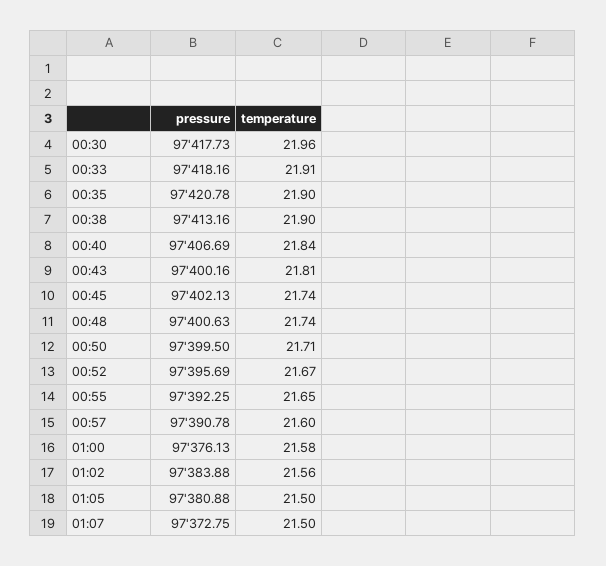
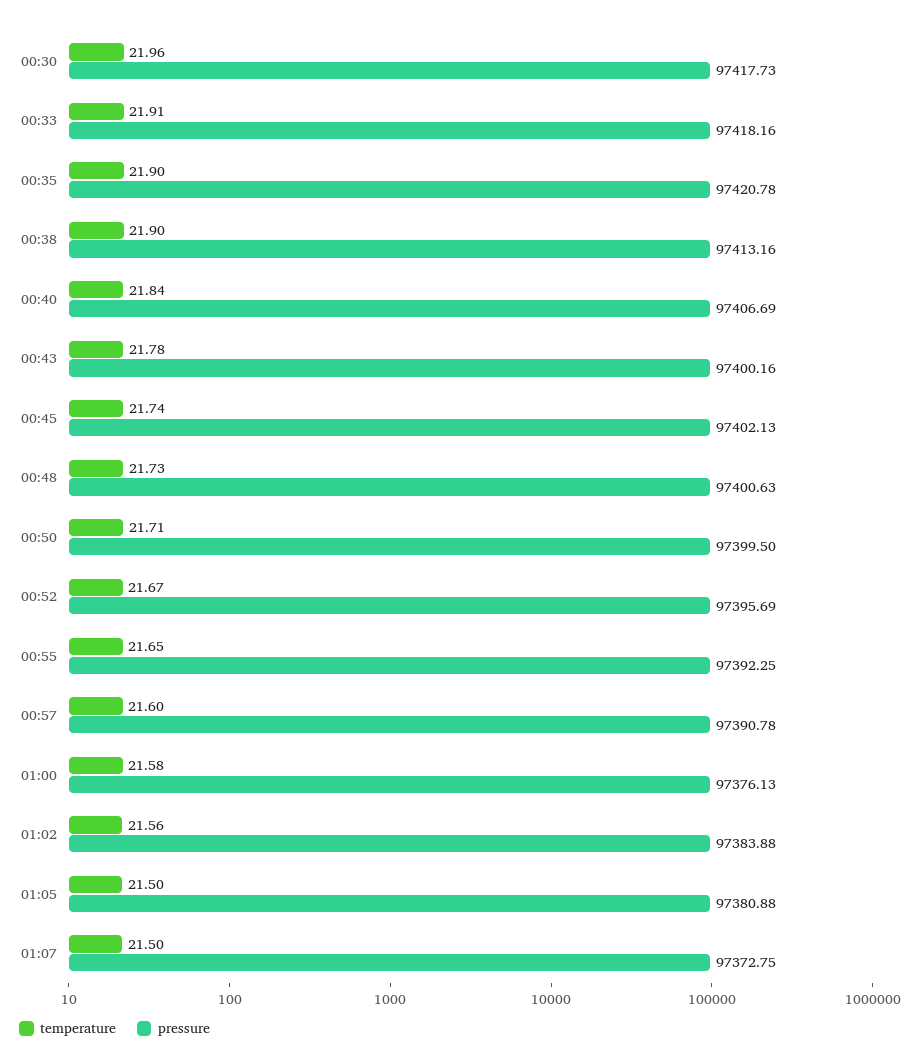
temperature, 00:43: 21.81 -> 21.78
temperature, 00:48: 21.74 -> 21.73

